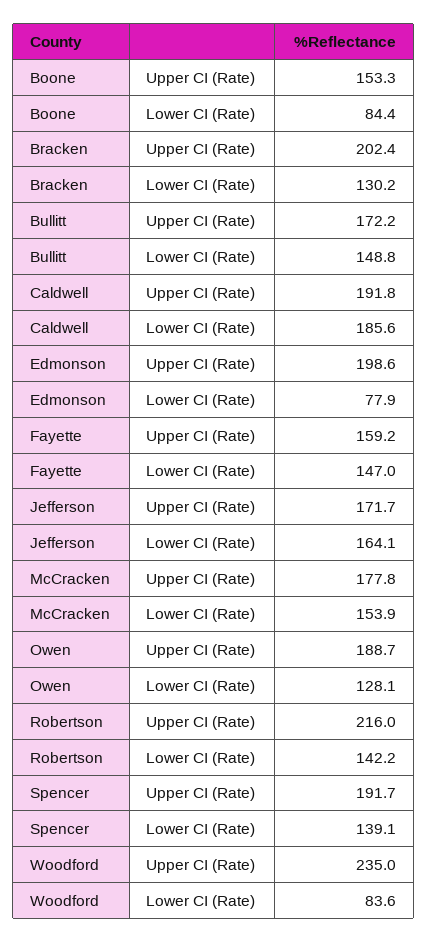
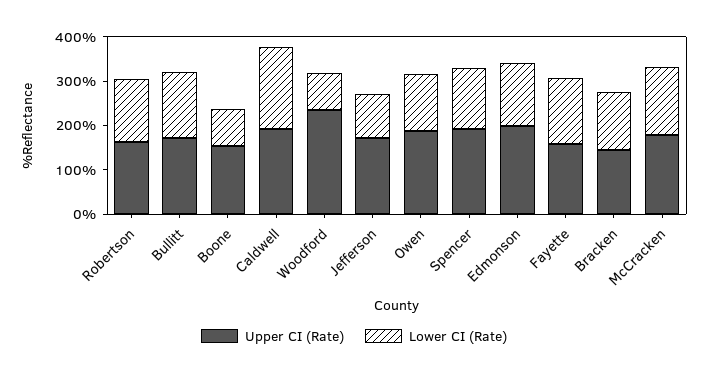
Upper CI (Rate), Bracken: 202.4 -> 140
Lower CI (Rate), Edmonson: 77.9 -> 140
Lower CI (Rate), Jefferson: 164.1 -> 100
Upper CI (Rate), Robertson: 216 -> 160

